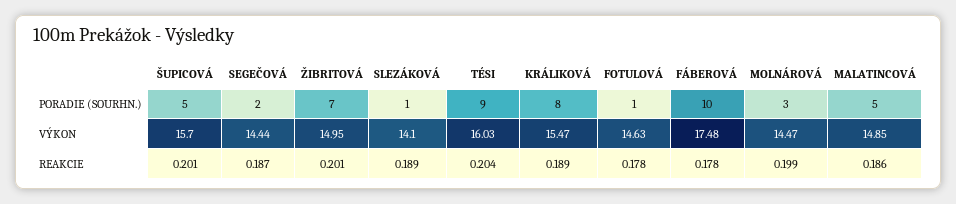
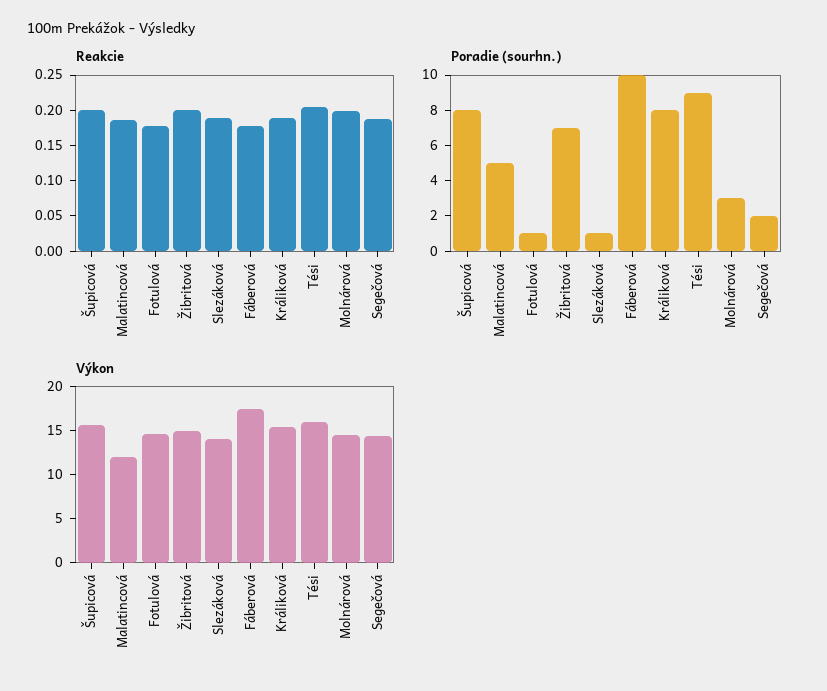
PORADIE (SOURHN.), ŠUPICOVÁ: 5 -> 8
VÝKON, MALATINCOVÁ: 14.85 -> 12

